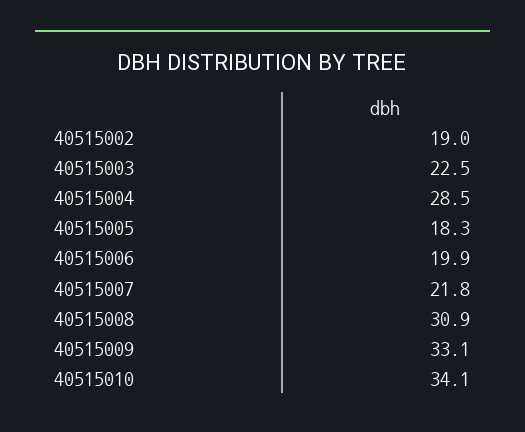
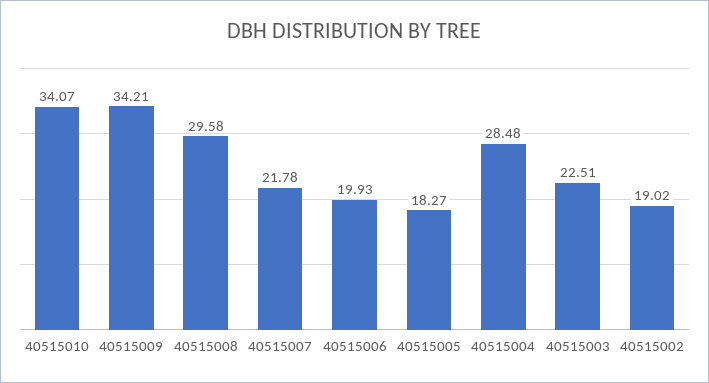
40515008: 30.9 -> 29.58
40515009: 33.1 -> 34.21

